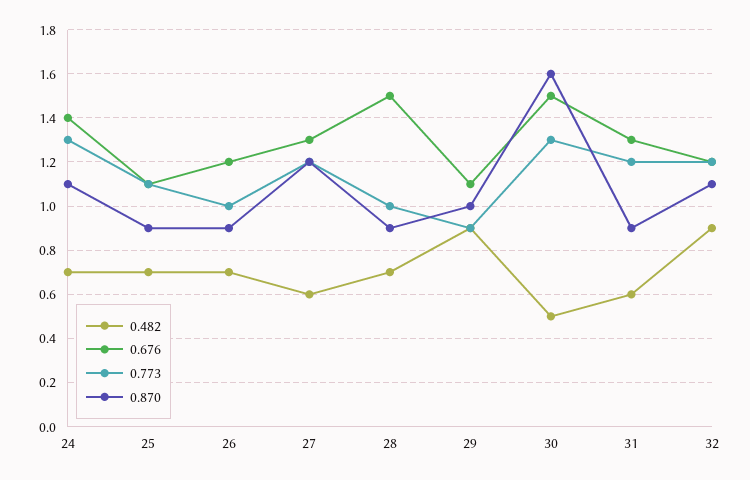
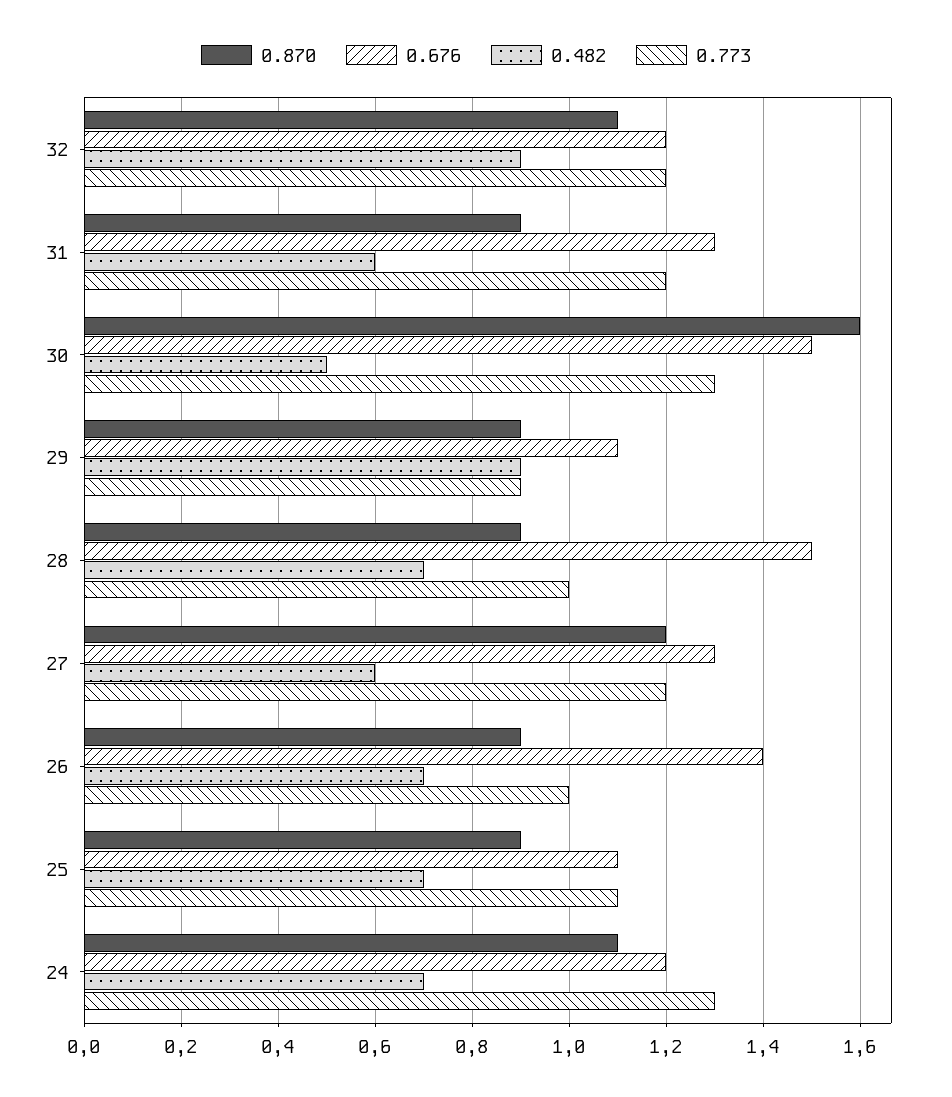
0.676, 24: 1.4 -> 1.2
0.676, 26: 1.2 -> 1.4
0.870, 29: 1 -> 0.9

